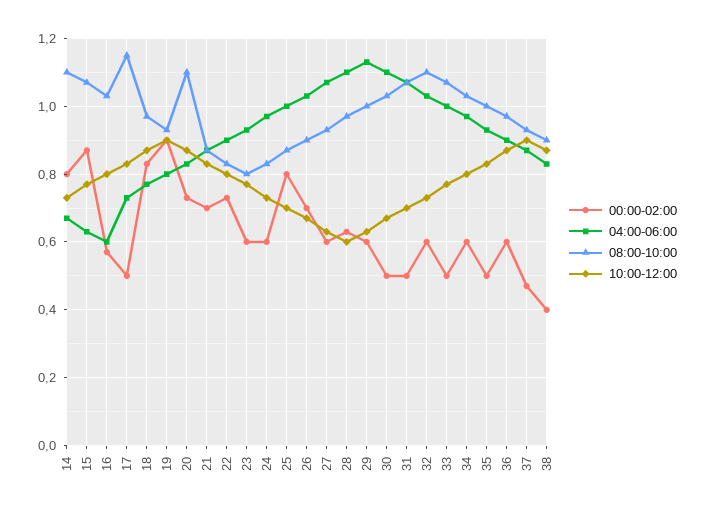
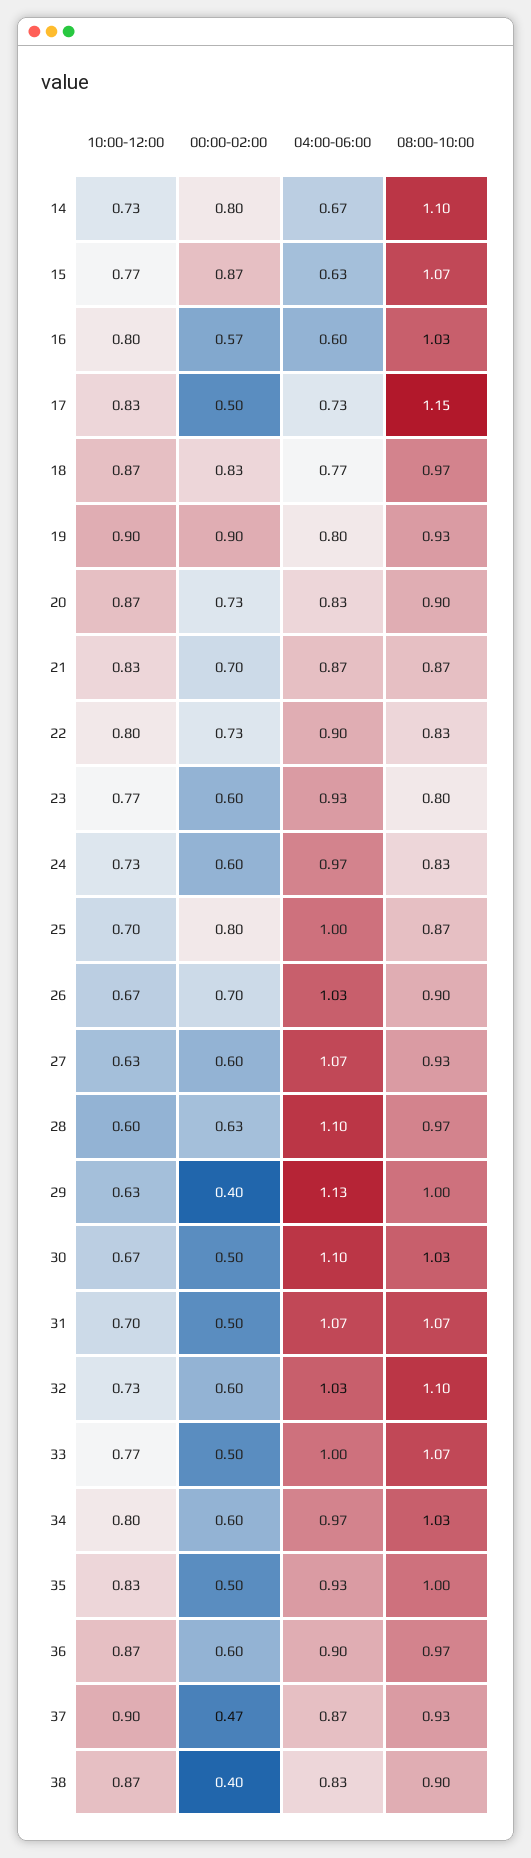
08:00-10:00, 20: 1.1 -> 0.9
00:00-02:00, 29: 0.6 -> 0.4

